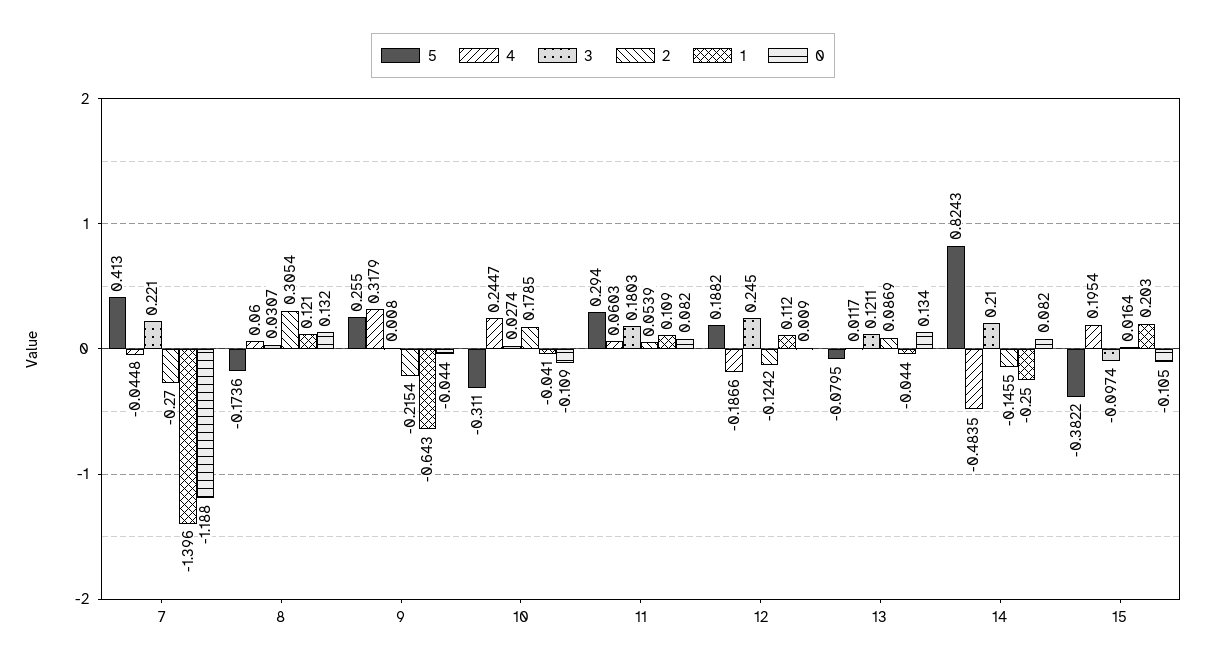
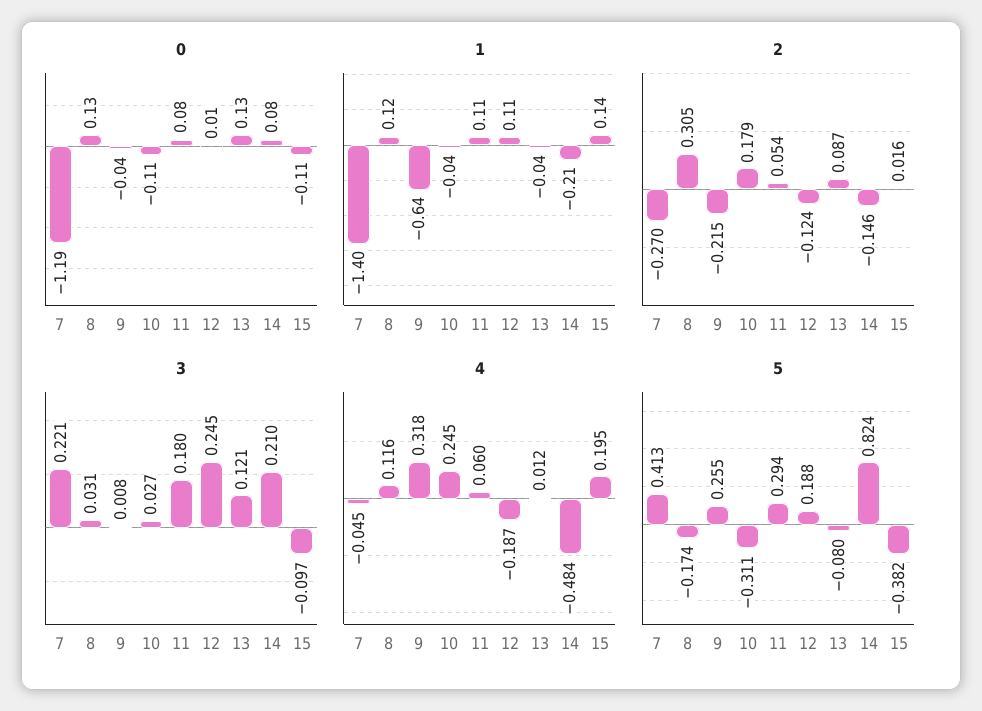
4, 8: 0.06 -> 0.116
1, 14: -0.25 -> -0.21
1, 15: 0.203 -> 0.14

